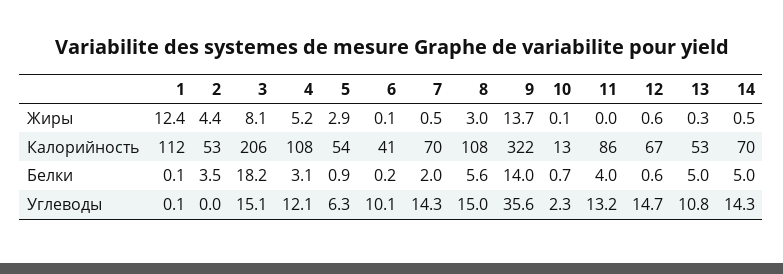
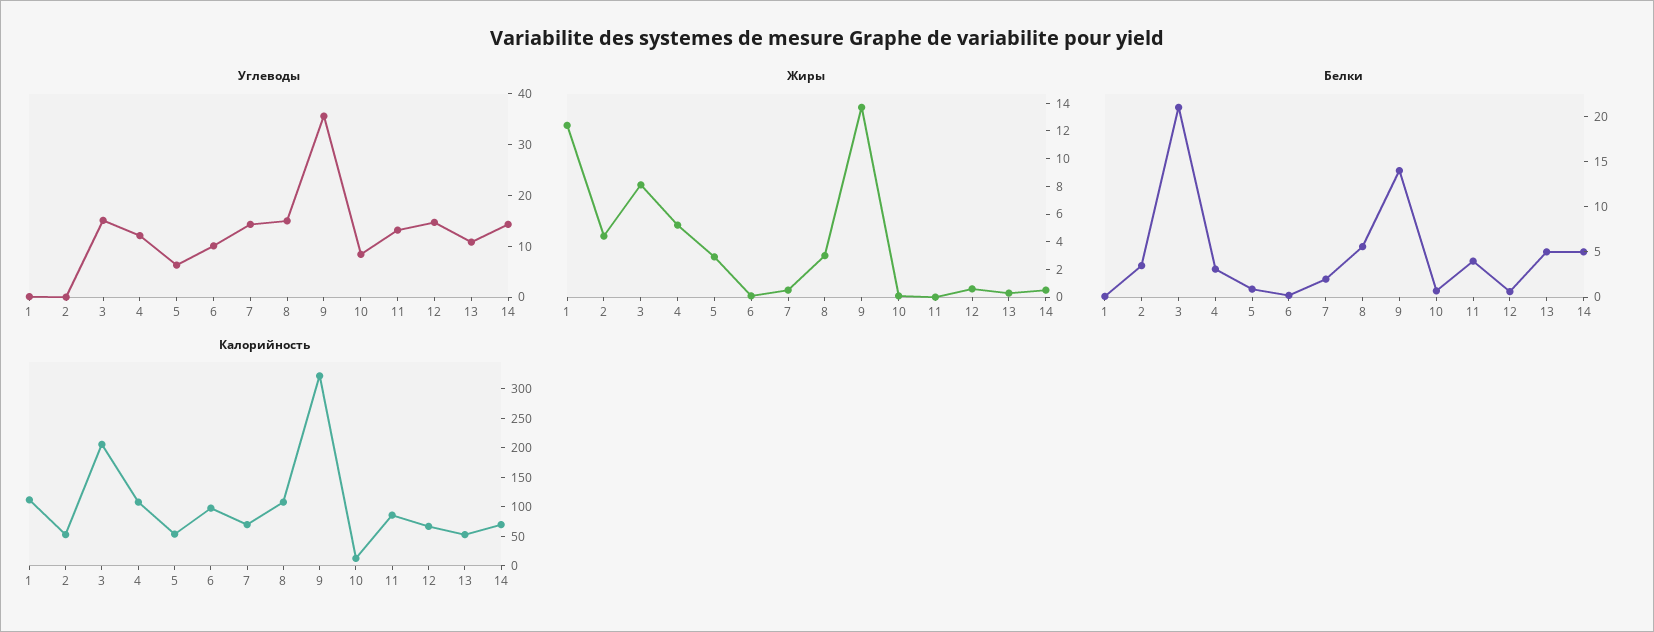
Калорийность, 6: 41 -> 100
Белки, 3: 18.2 -> 21
Углеводы, 10: 2.3 -> 8

